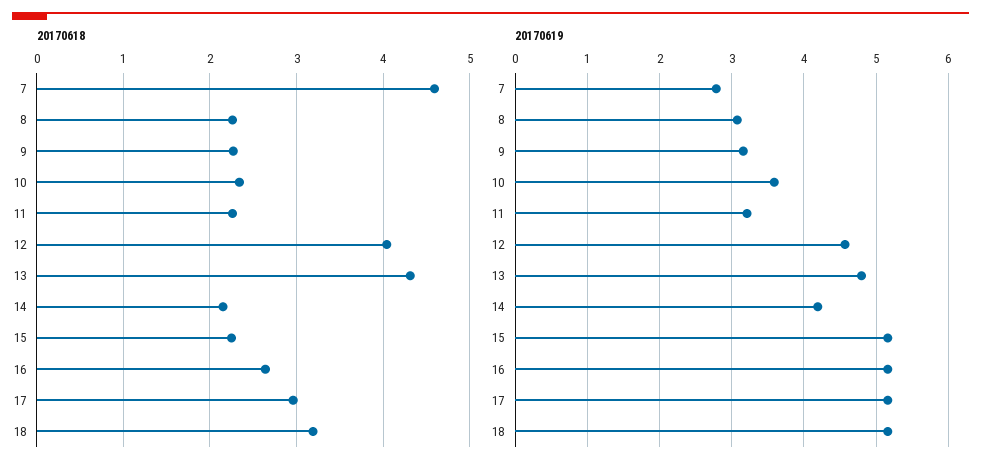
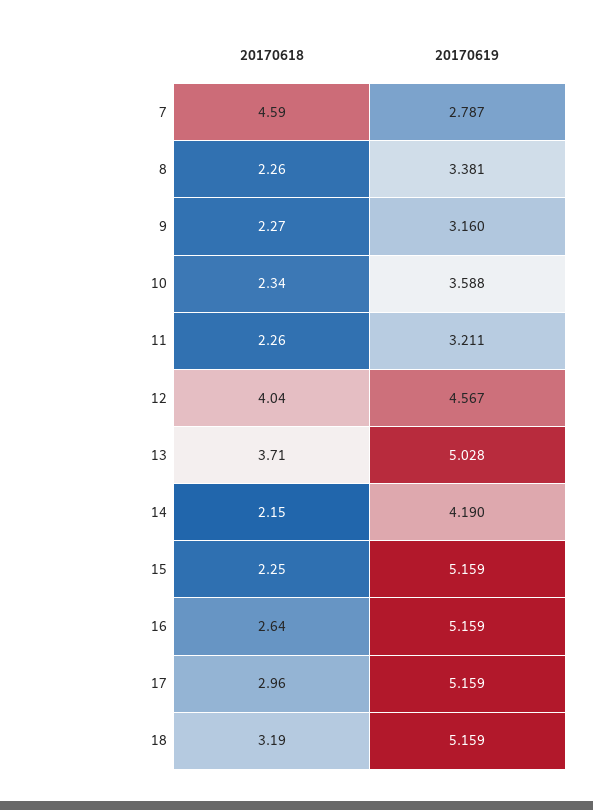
20170618, 13: 4.3 -> 3.71
20170619, 8: 3.1 -> 3.381
20170619, 13: 4.8 -> 5.028

